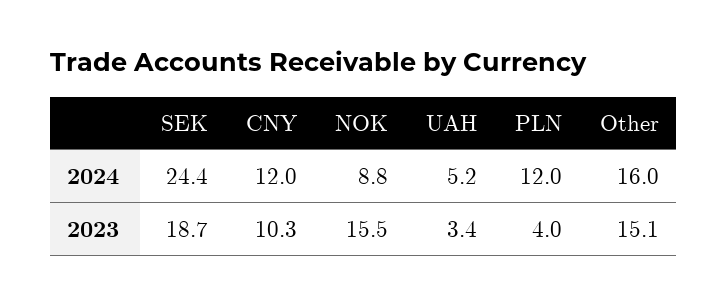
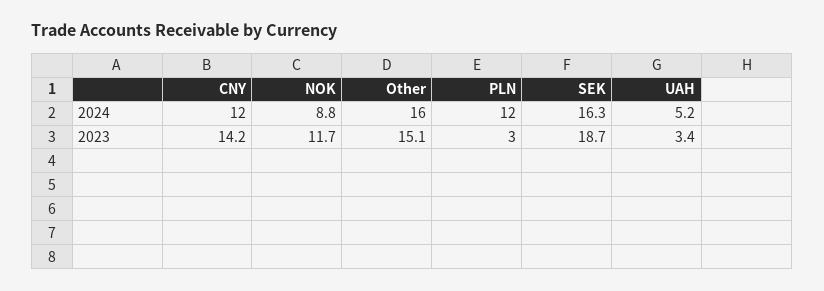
SEK, 2024: 24.4 -> 16.3
CNY, 2023: 10.3 -> 14.2
NOK, 2023: 15.5 -> 11.7
PLN, 2023: 4 -> 3

